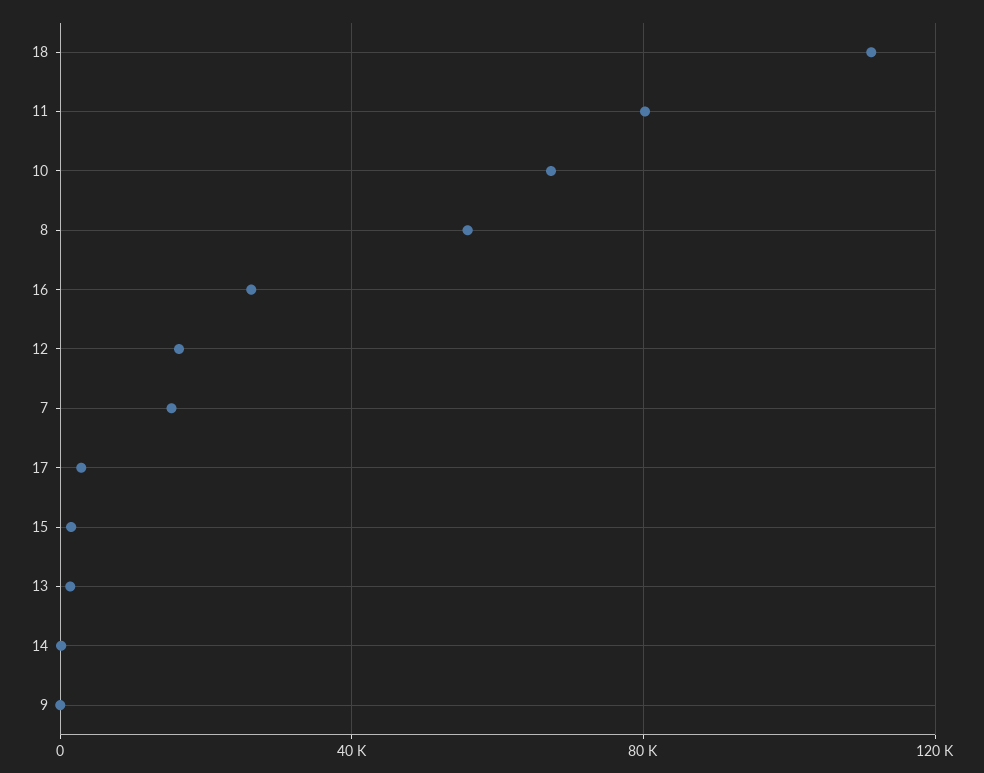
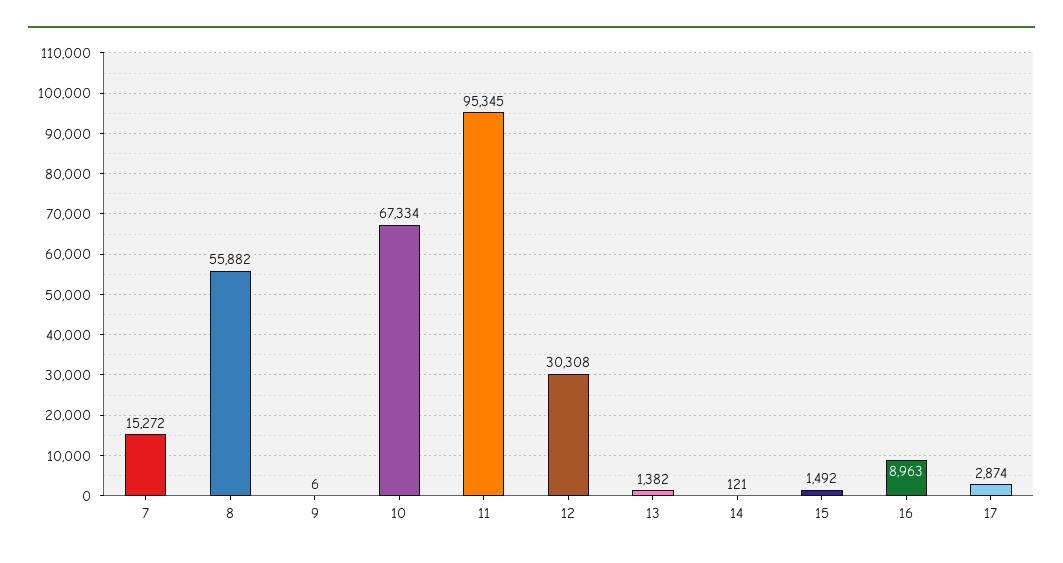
18: 110000 -> none
11: 80000 -> 95345
16: 25000 -> 8963
12: 15000 -> 30308

